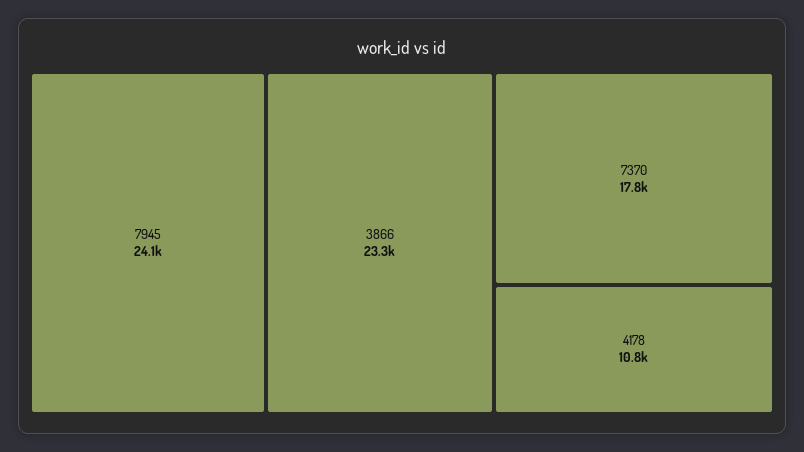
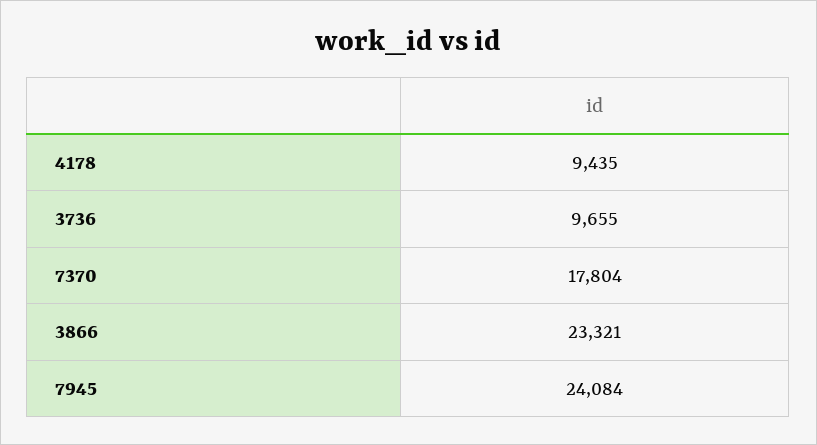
4178: 10800 -> 9435
3736: none -> 9655

